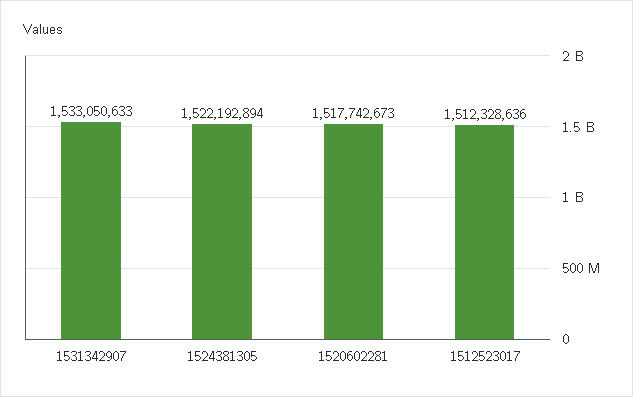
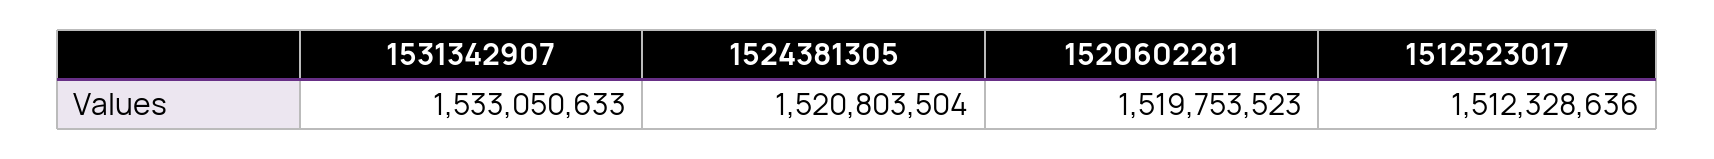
1524381305: 1522192894 -> 1520803504
1520602281: 1517742673 -> 1519753523

